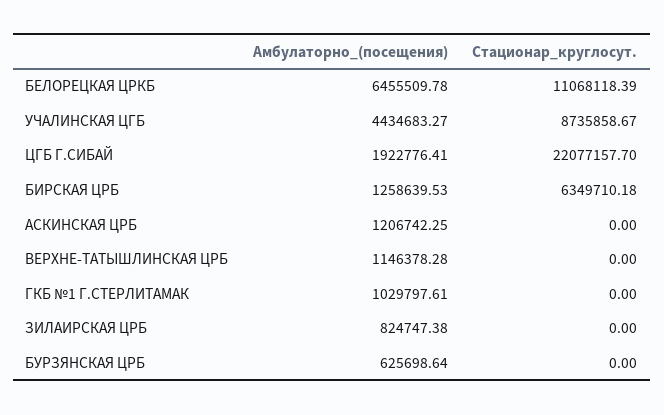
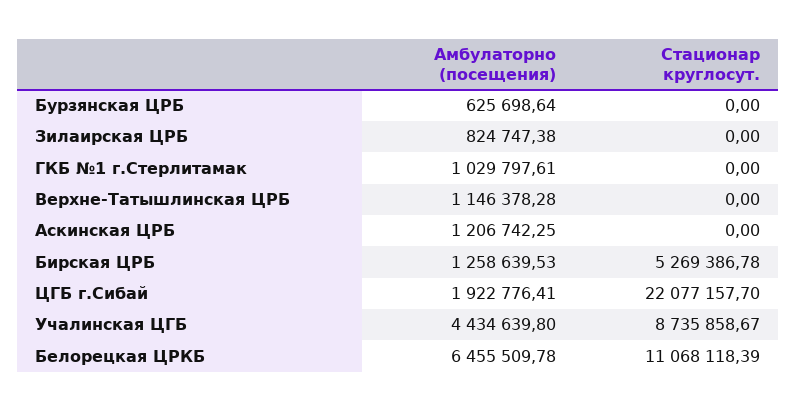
Амбулаторно_(посещения), УЧАЛИНСКАЯ ЦГБ: 4434683.27 -> 4434639.8
Стационар_круглосут., БИРСКАЯ ЦРБ: 6349710.18 -> 5269386.78

